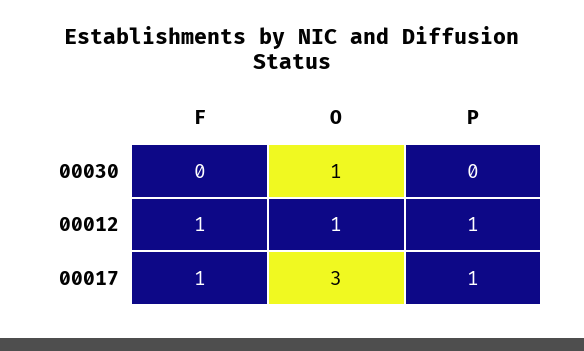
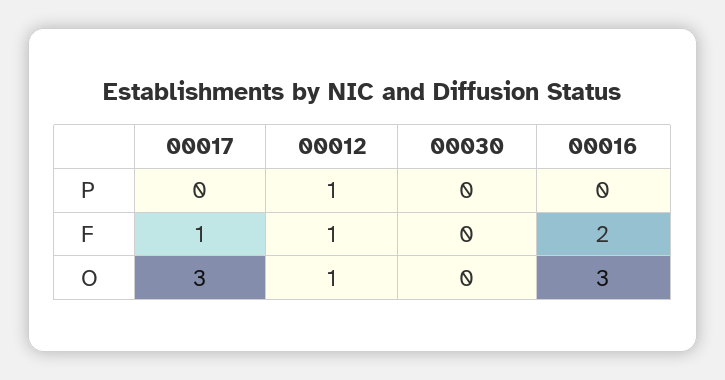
O, 00030: 1 -> 0
P, 00017: 1 -> 0
P, 00016: none -> 0
F, 00016: none -> 2
O, 00016: none -> 3

